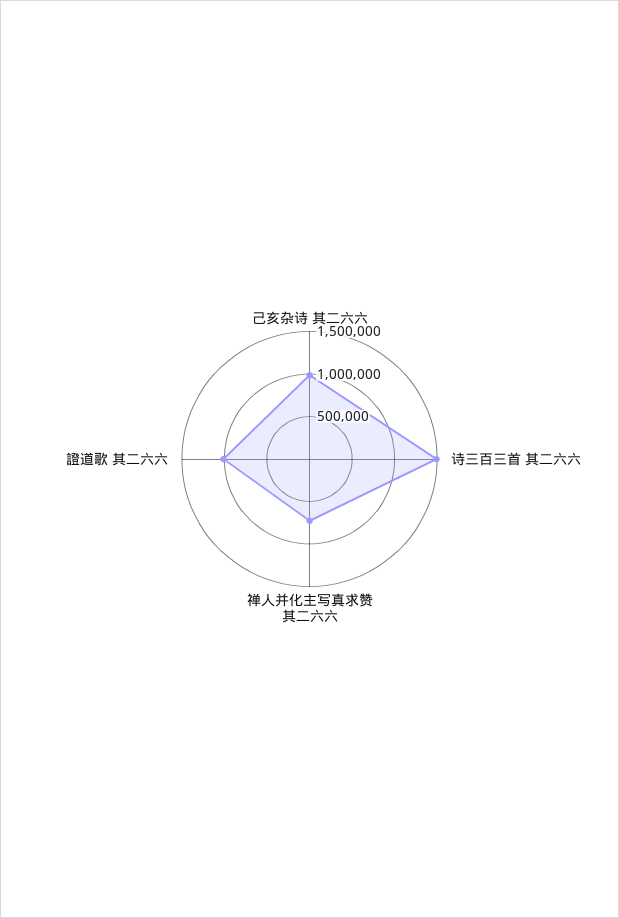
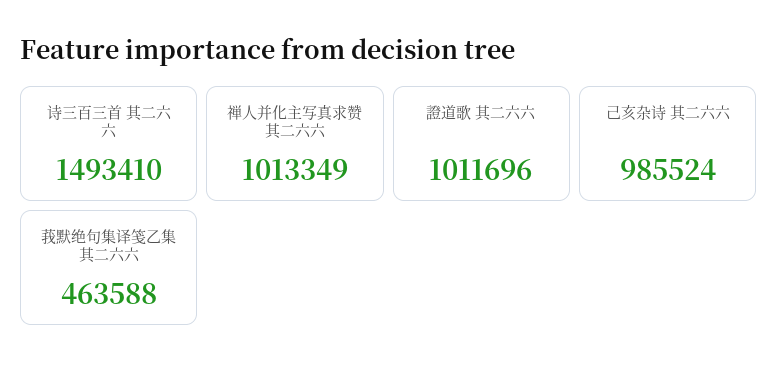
禅人并化主写真求赞 其二六六: 700000 -> 1013349
莪默绝句集译笺乙集 其二六六: none -> 463588

